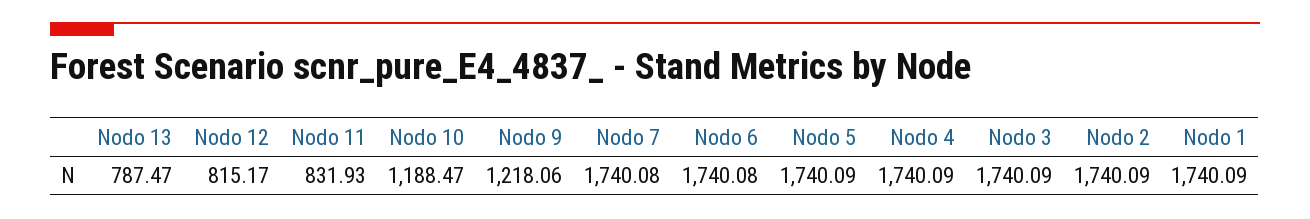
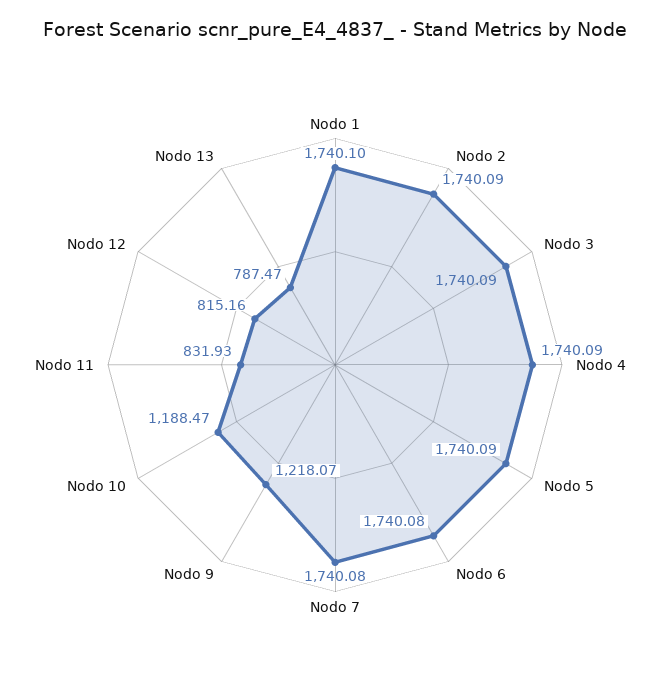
Nodo 12: 815.17 -> 815.16
Nodo 9: 1218.06 -> 1218.07
Nodo 1: 1740.09 -> 1740.1

